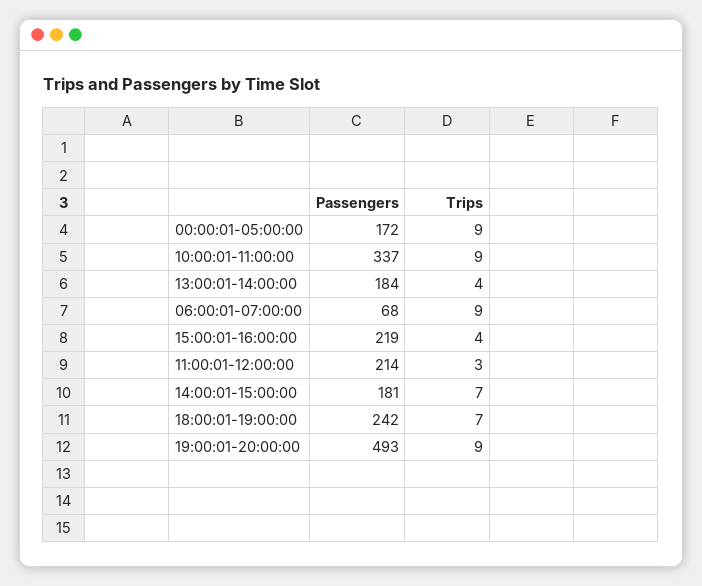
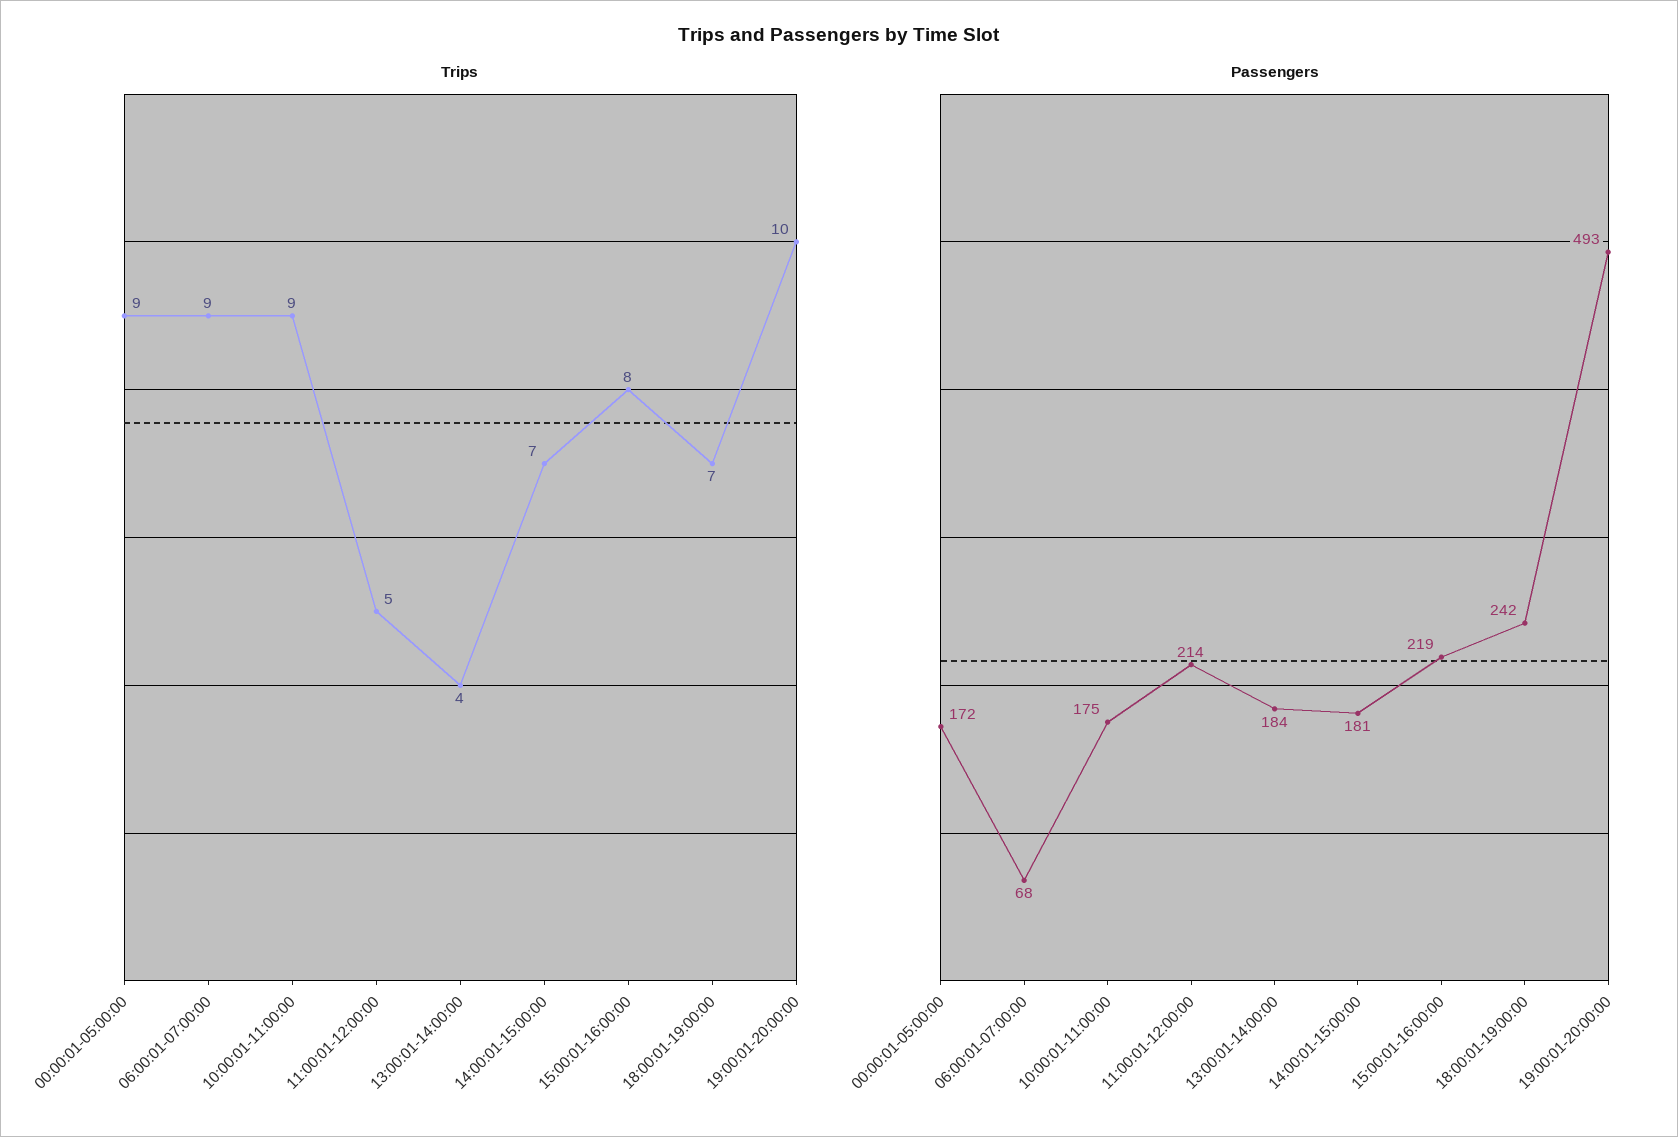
Passengers, 10:00:01-11:00:00: 337 -> 175
Trips, 15:00:01-16:00:00: 4 -> 8
Trips, 11:00:01-12:00:00: 3 -> 5
Trips, 19:00:01-20:00:00: 9 -> 10

